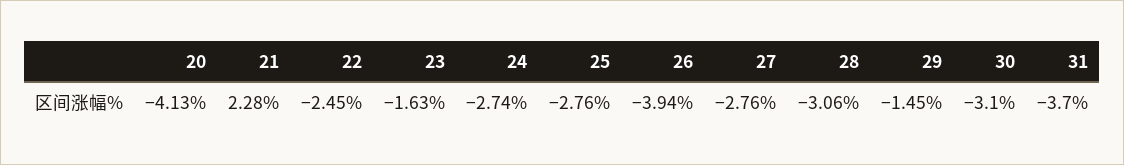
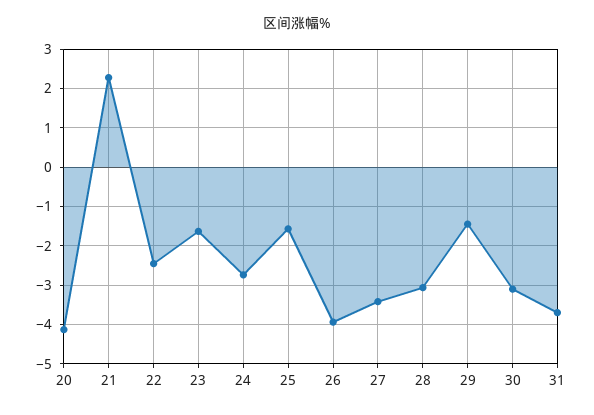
25: -2.76 -> -1.6
27: -2.76 -> -3.4

